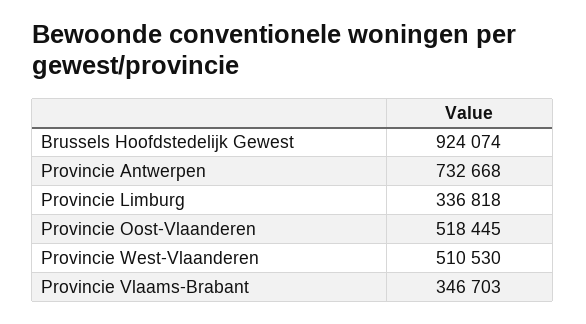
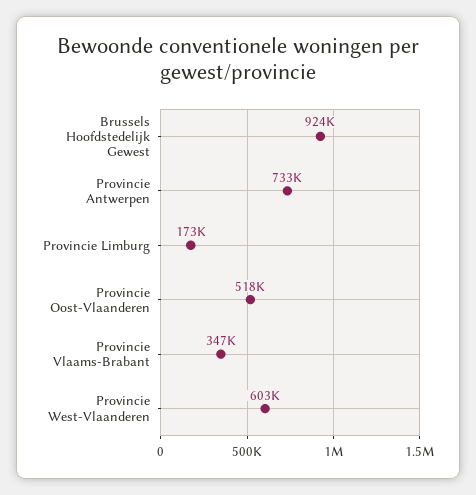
Provincie Limburg: 336818 -> 173000
Provincie West-Vlaanderen: 510530 -> 603000

